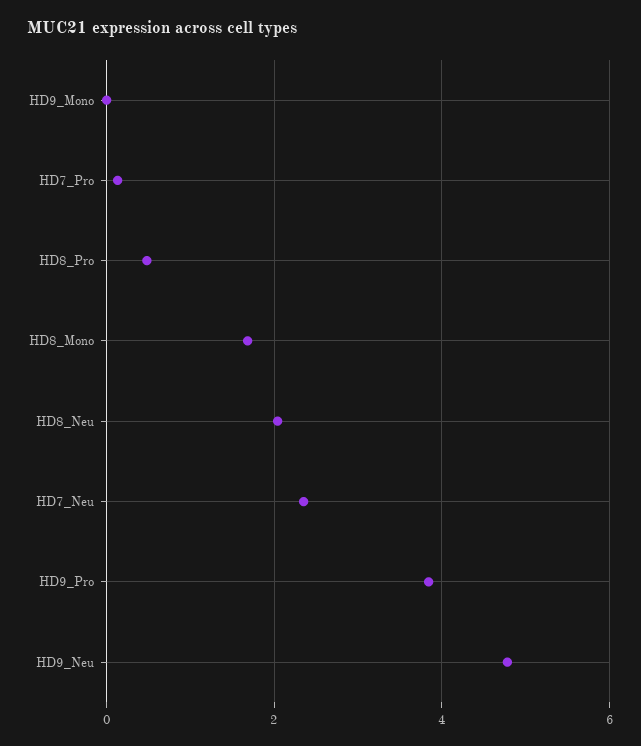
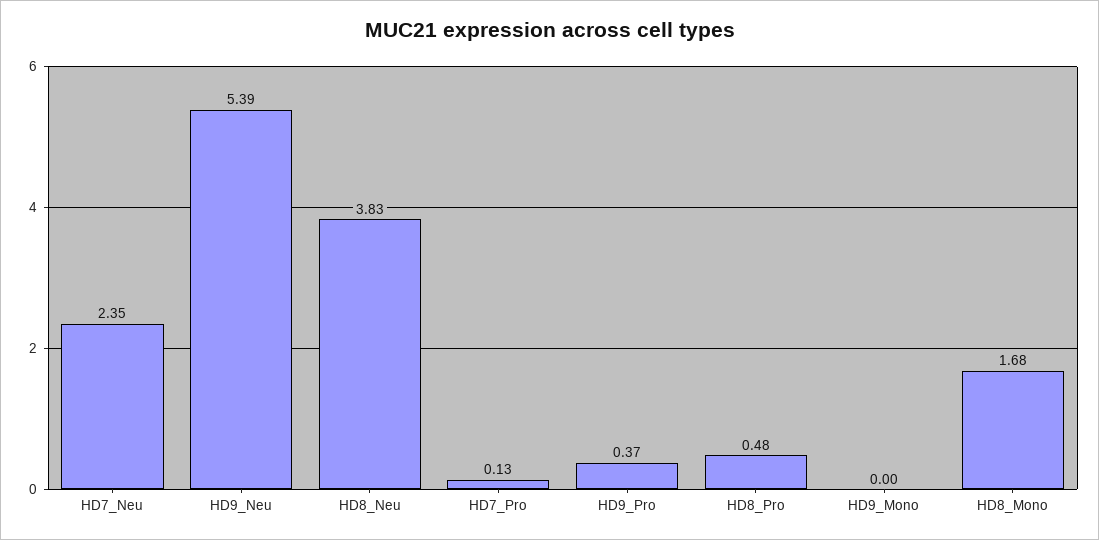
HD8_Neu: 2 -> 3.83
HD9_Pro: 3.8 -> 0.37
HD9_Neu: 4.8 -> 5.39

